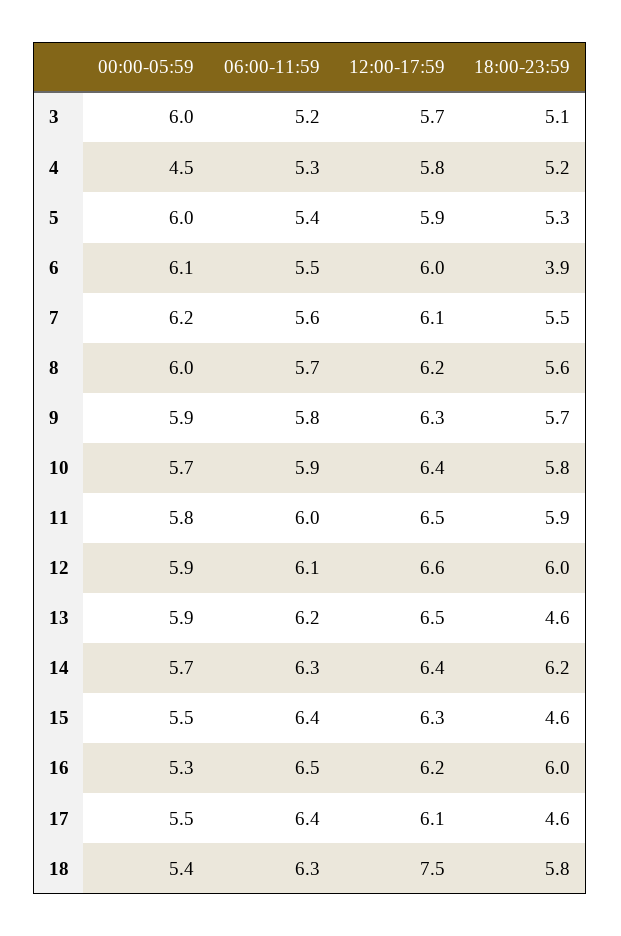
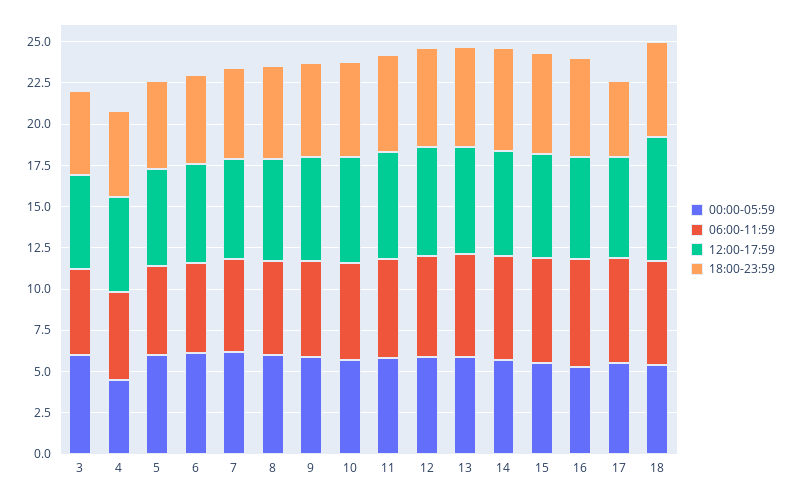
18:00-23:59, 6: 3.9 -> 5.5
18:00-23:59, 13: 4.6 -> 6
18:00-23:59, 15: 4.6 -> 6

